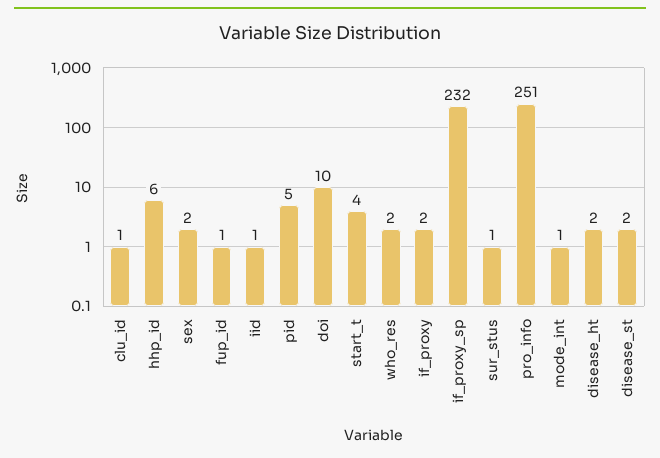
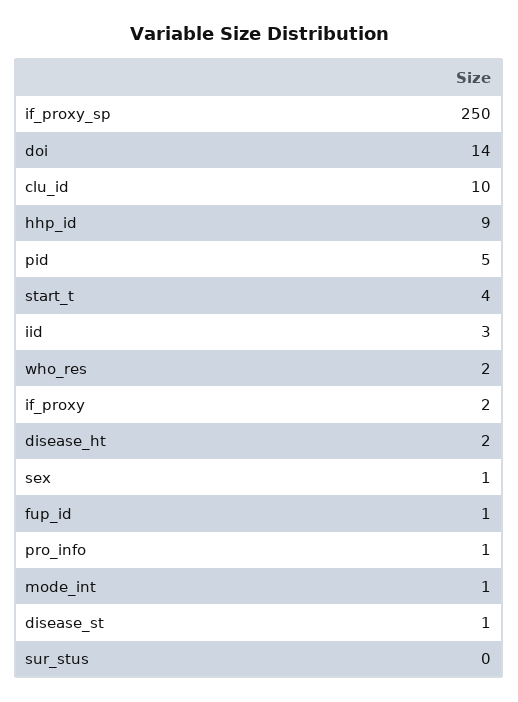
clu_id: 1 -> 10
hhp_id: 6 -> 9
sex: 2 -> 1
iid: 1 -> 3
doi: 10 -> 14
if_proxy_sp: 232 -> 250
sur_stus: 1 -> 0
pro_info: 251 -> 1
disease_st: 2 -> 1

